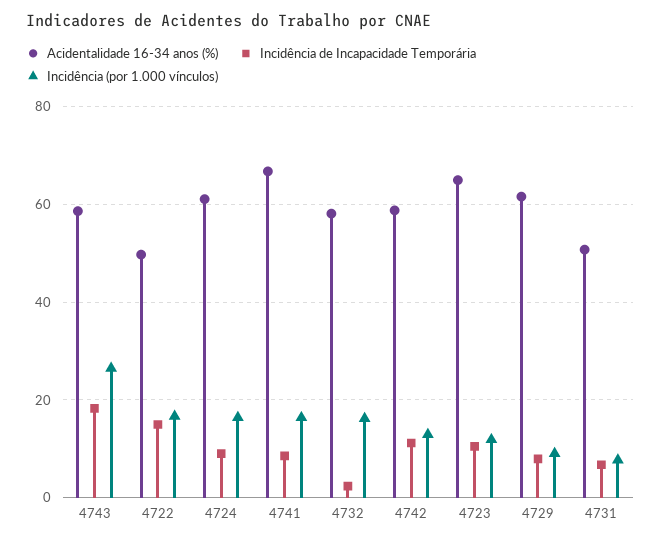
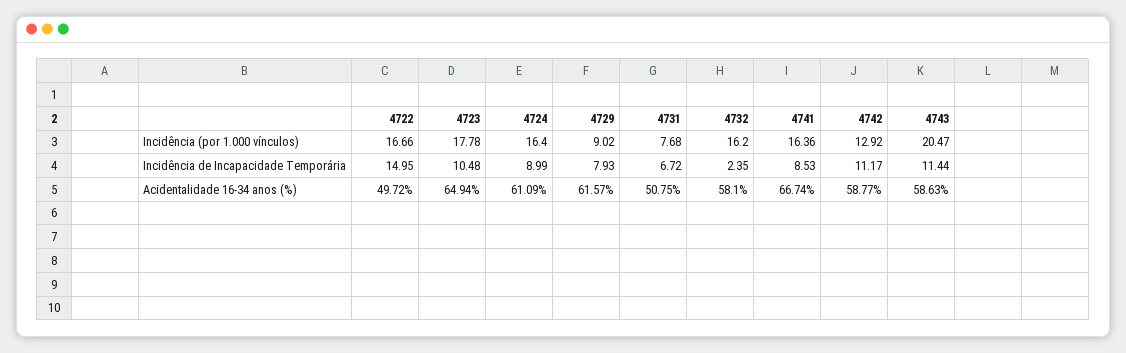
Incidência de Incapacidade Temporária, 4743: 18 -> 11.44
Incidência (por 1.000 vínculos), 4743: 26 -> 20.47
Incidência (por 1.000 vínculos), 4723: 12 -> 17.78

